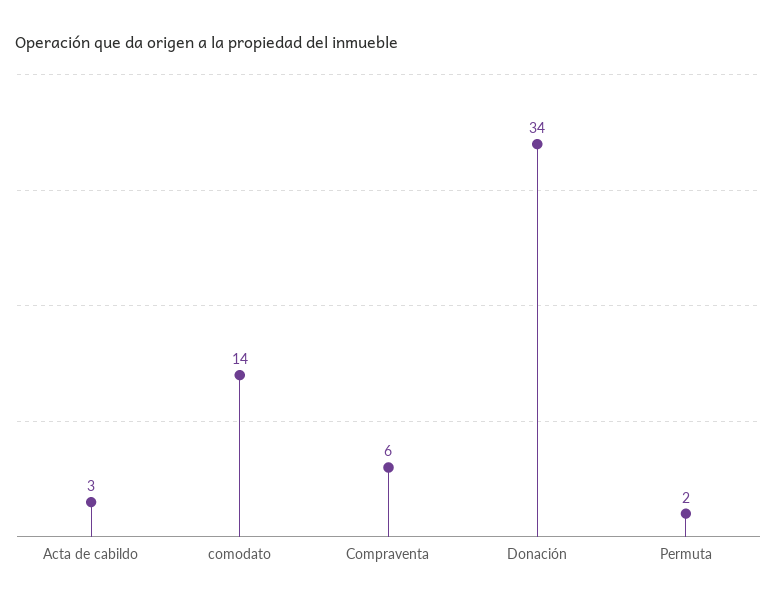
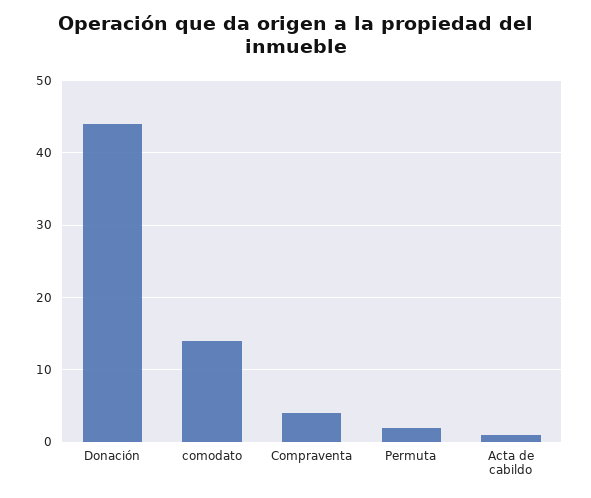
Acta de cabildo: 3 -> 1
Compraventa: 6 -> 4
Donación: 34 -> 44

